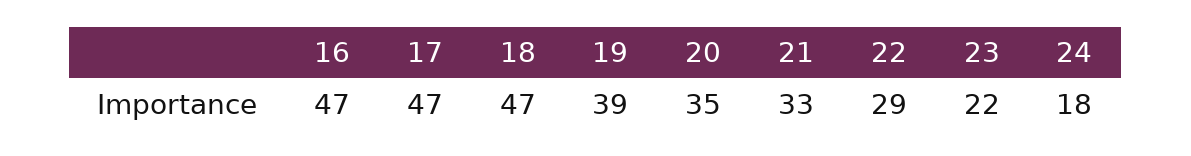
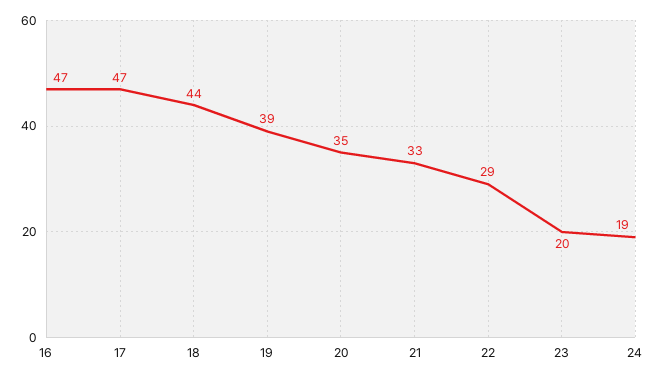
18: 47 -> 44
23: 22 -> 20
24: 18 -> 19

